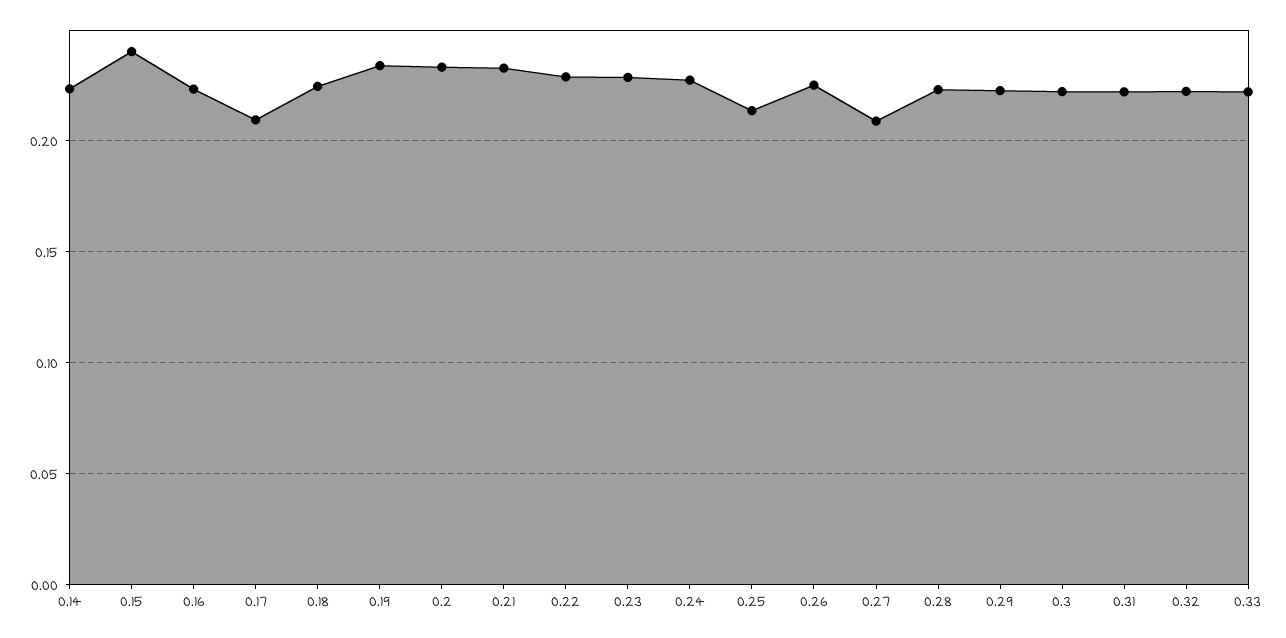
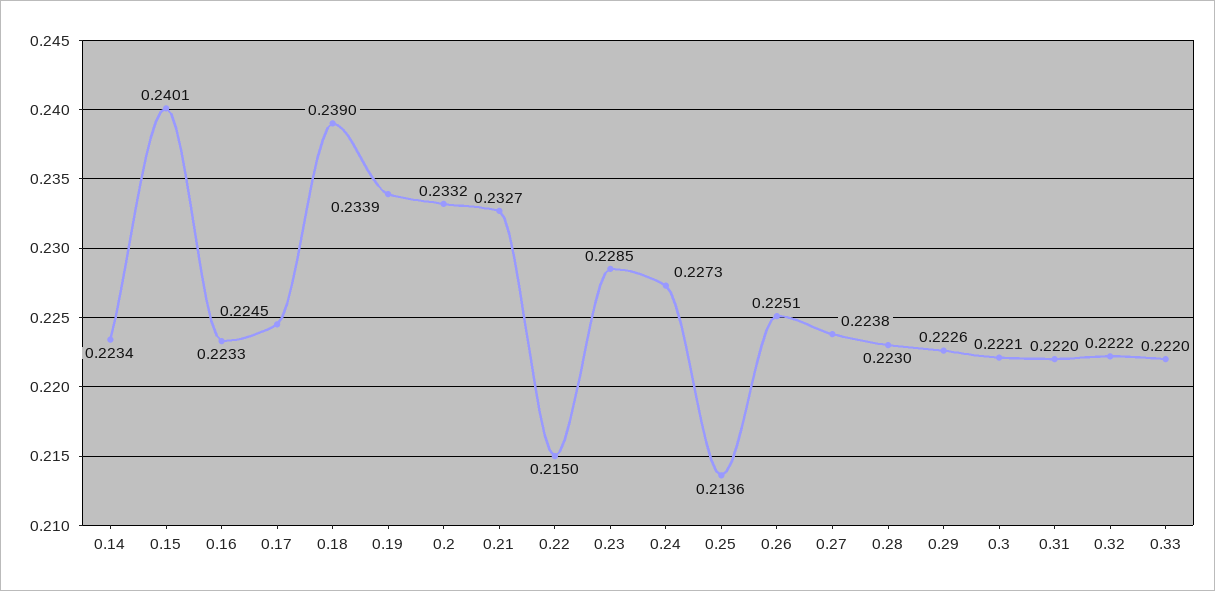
0.17: 0.21 -> 0.2245
0.18: 0.225 -> 0.239
0.22: 0.23 -> 0.215
0.27: 0.21 -> 0.2238

